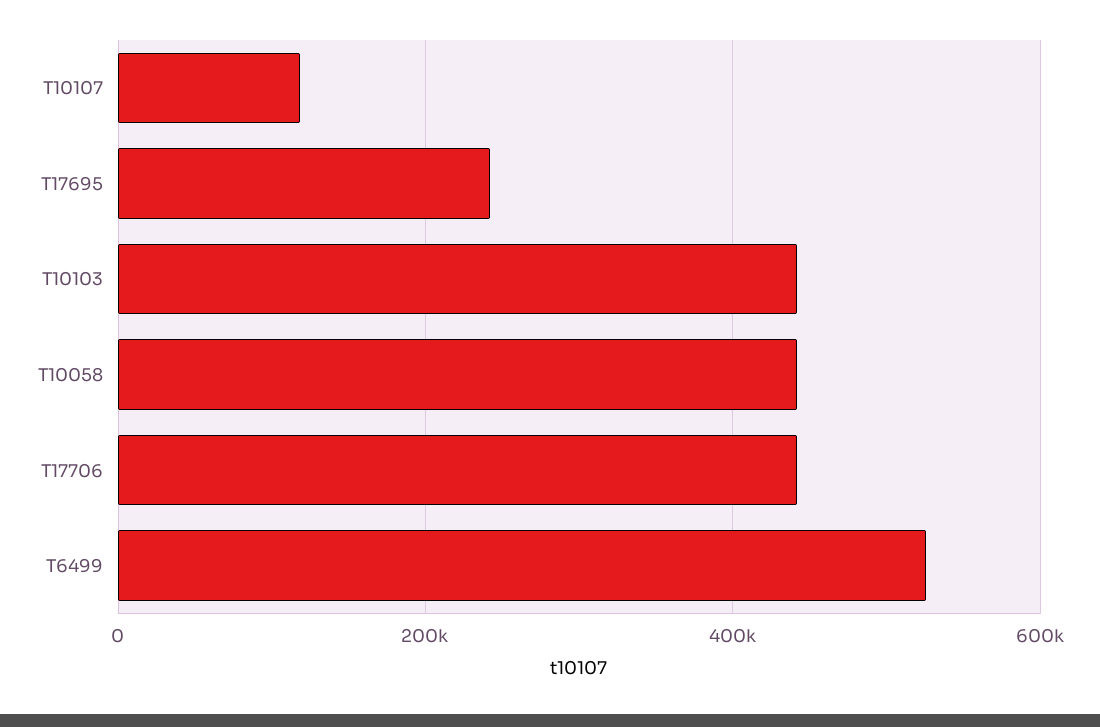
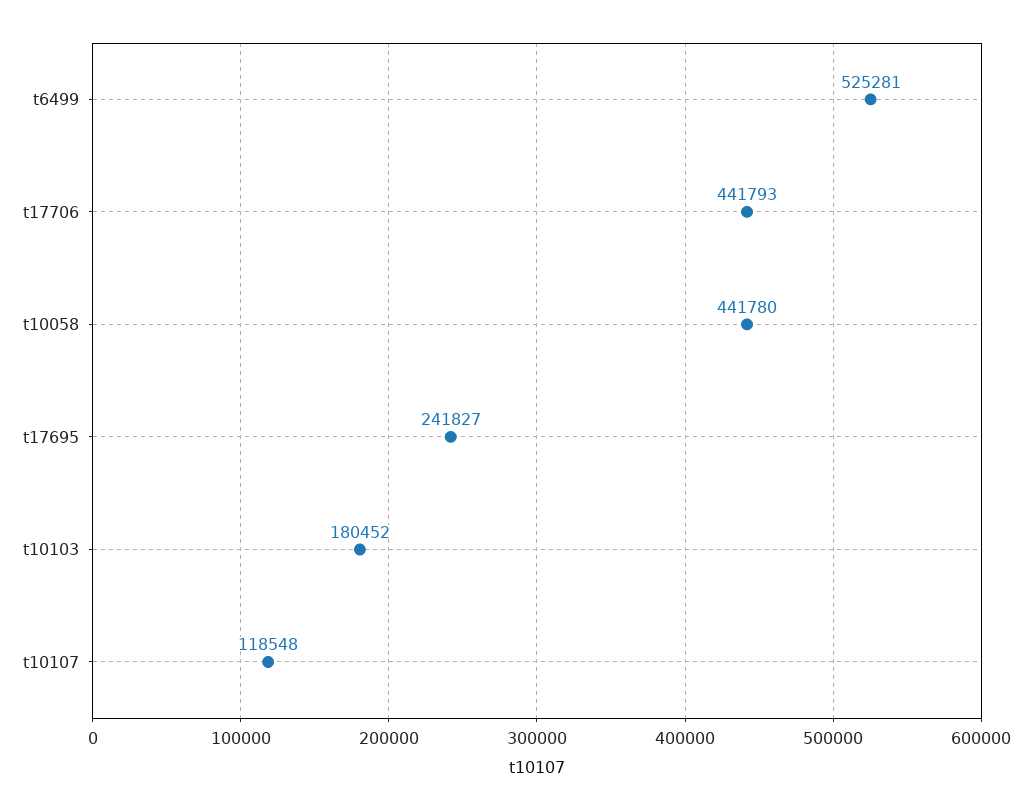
T10103: 440000 -> 180452

